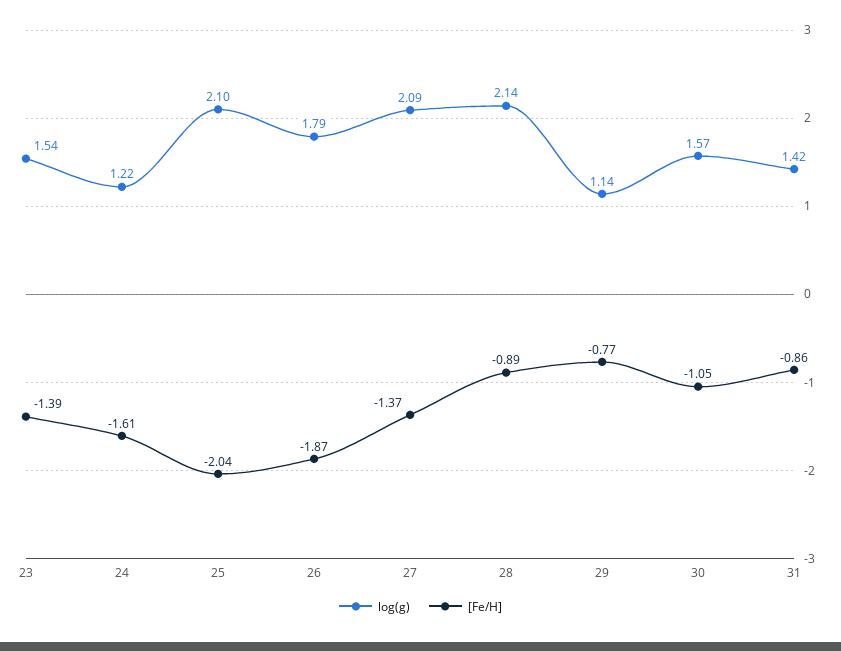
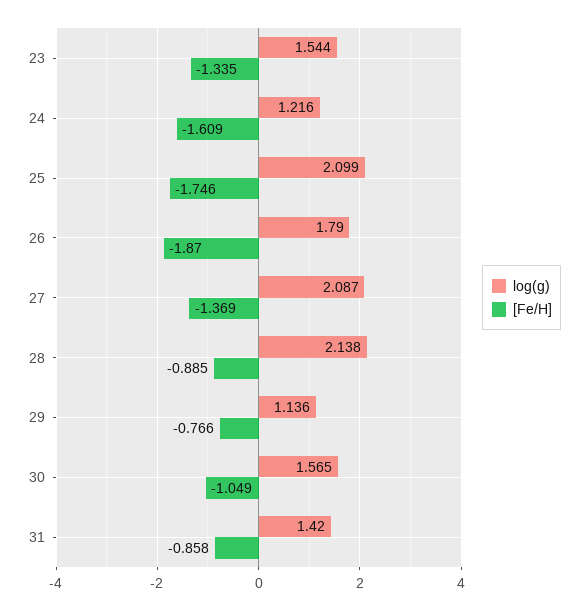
[Fe/H], 23: -1.39 -> -1.335
[Fe/H], 25: -2.04 -> -1.746

